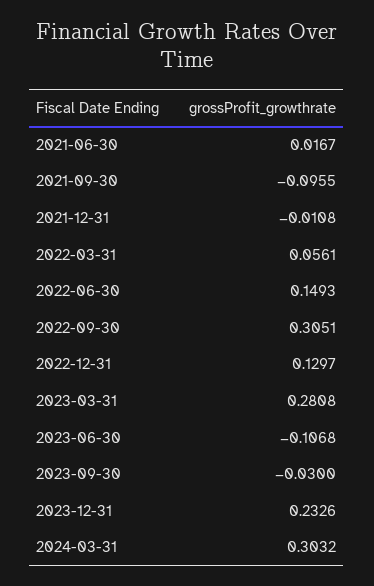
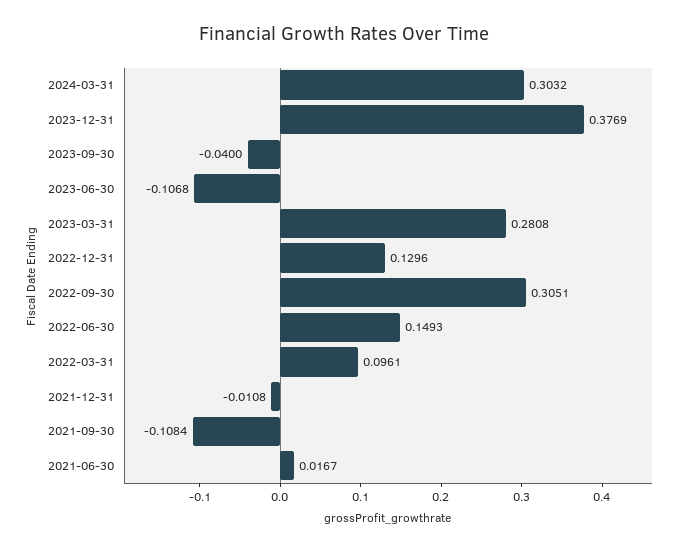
2021-09-30: -0.0955 -> -0.1084
2022-03-31: 0.0561 -> 0.0961
2022-12-31: 0.1297 -> 0.1296
2023-09-30: -0.03 -> -0.04
2023-12-31: 0.2326 -> 0.3769

